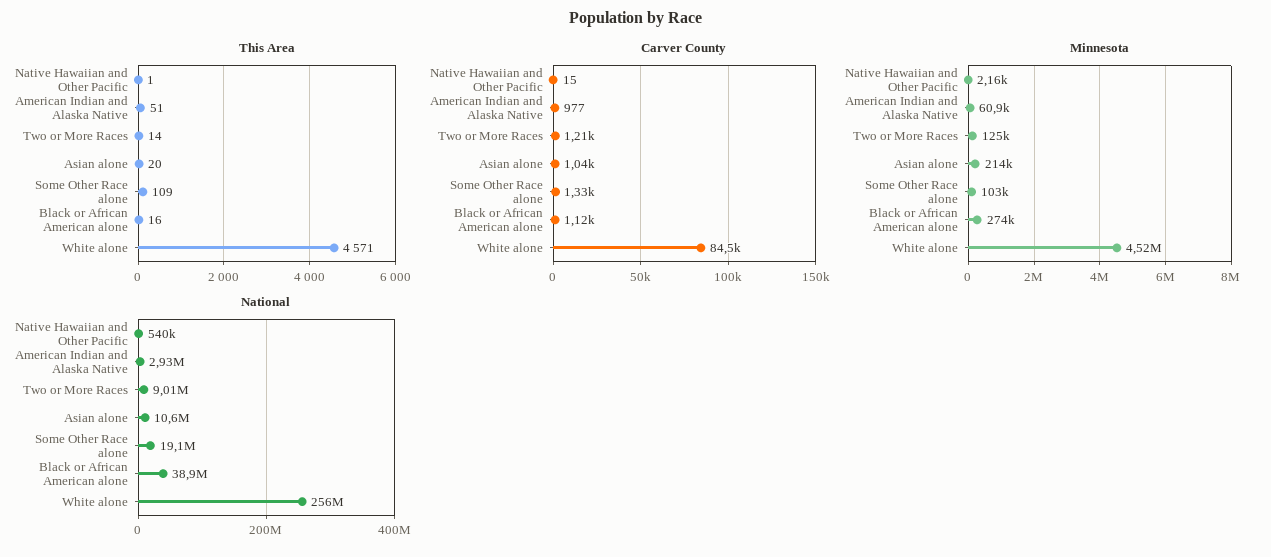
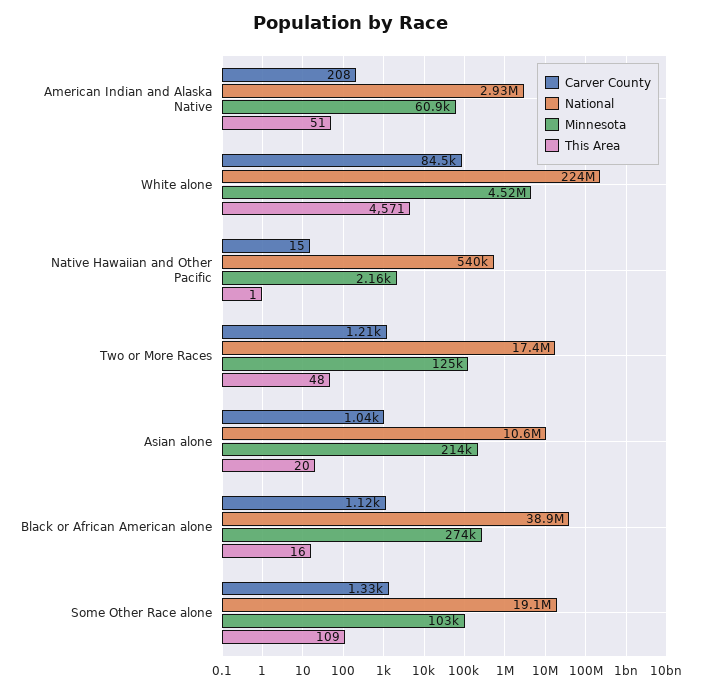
This Area, Two or More Races: 14 -> 48
Carver County, American Indian and Alaska Native: 977 -> 208
National, Two or More Races: 9010000 -> 17400000
National, White alone: 256000000 -> 224000000

